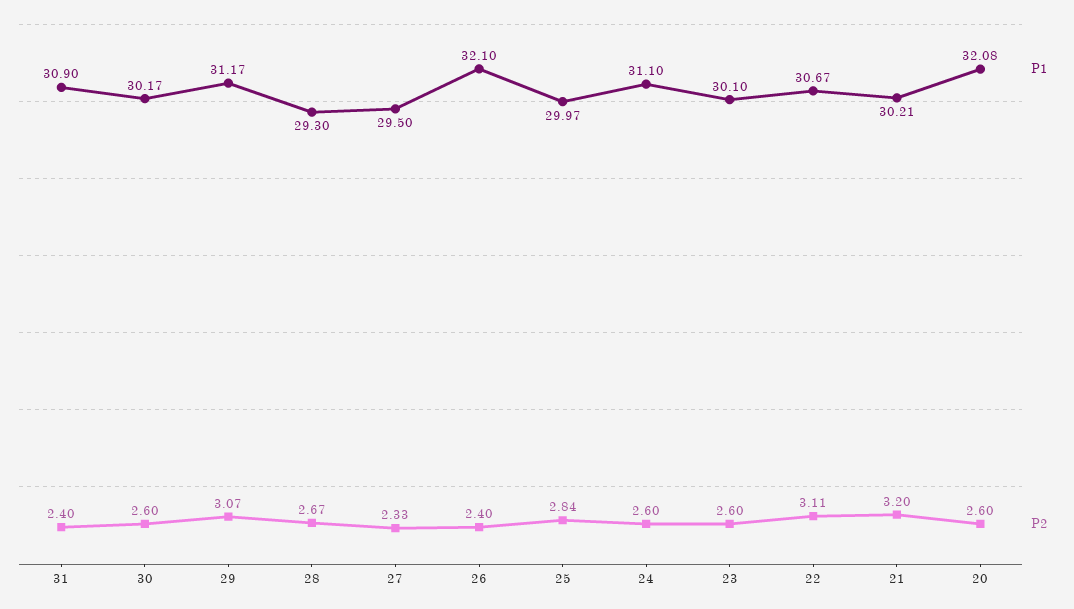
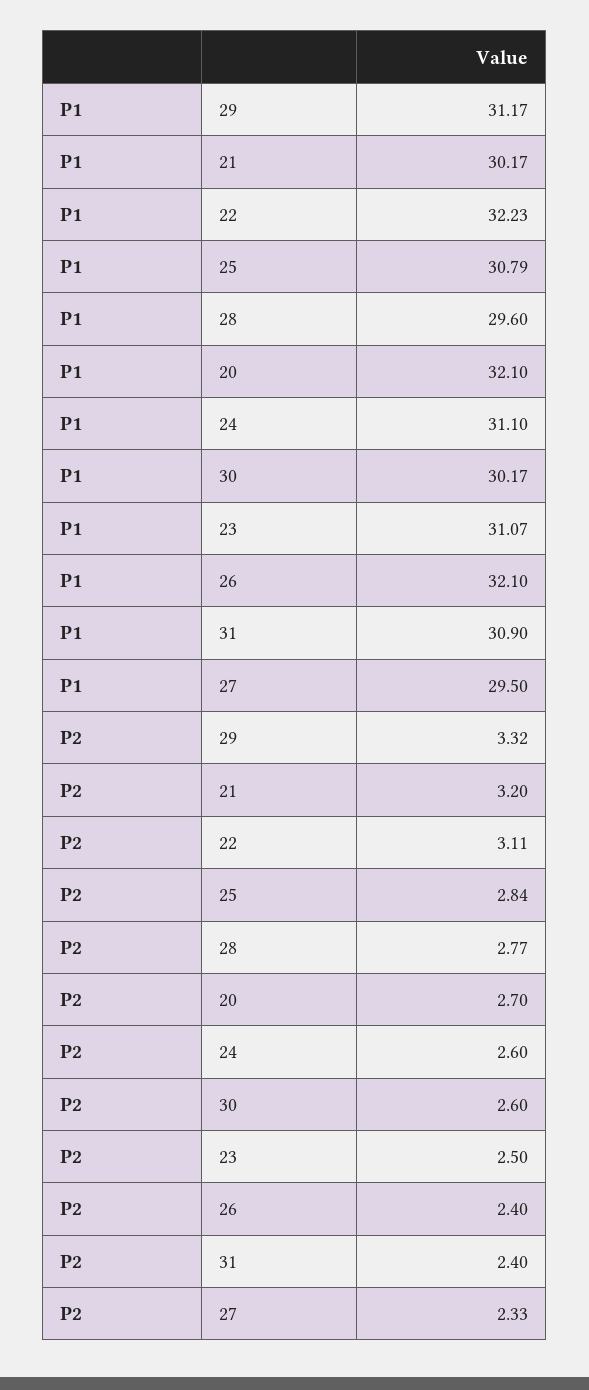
P2, 29: 3.07 -> 3.32
P1, 28: 29.3 -> 29.6
P2, 28: 2.67 -> 2.77
P1, 25: 29.97 -> 30.79
P1, 23: 30.1 -> 31.07
P2, 23: 2.6 -> 2.5
P1, 22: 30.67 -> 32.23
P1, 21: 30.21 -> 30.17
P1, 20: 32.08 -> 32.1
P2, 20: 2.6 -> 2.7

